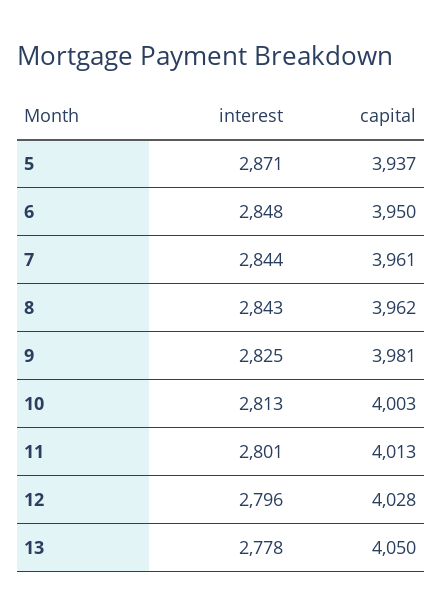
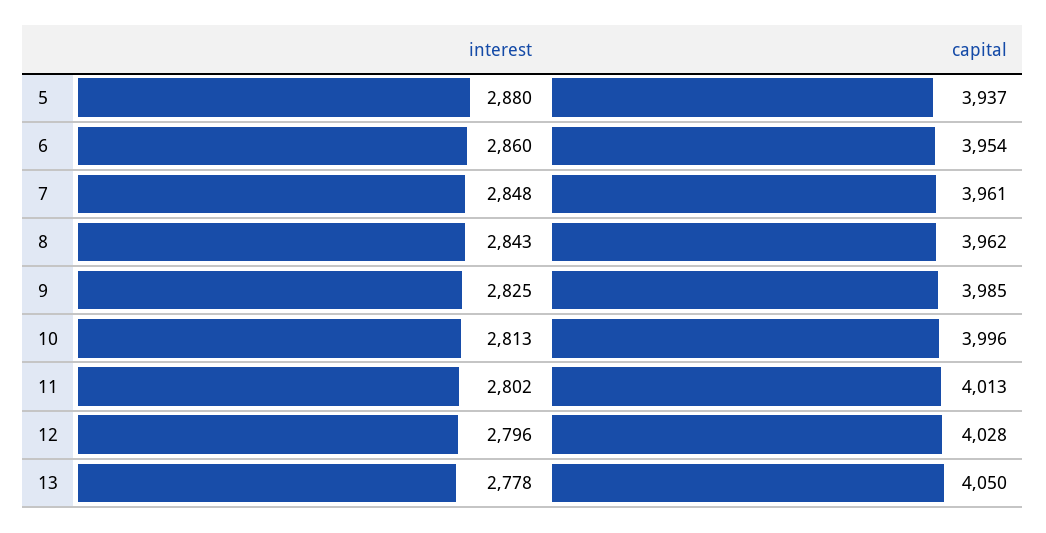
interest, 5: 2871 -> 2880
interest, 6: 2848 -> 2860
capital, 6: 3950 -> 3954
interest, 7: 2844 -> 2848
capital, 9: 3981 -> 3985
capital, 10: 4003 -> 3996
interest, 11: 2801 -> 2802

